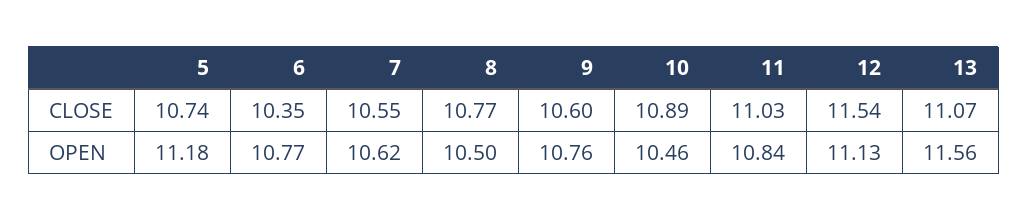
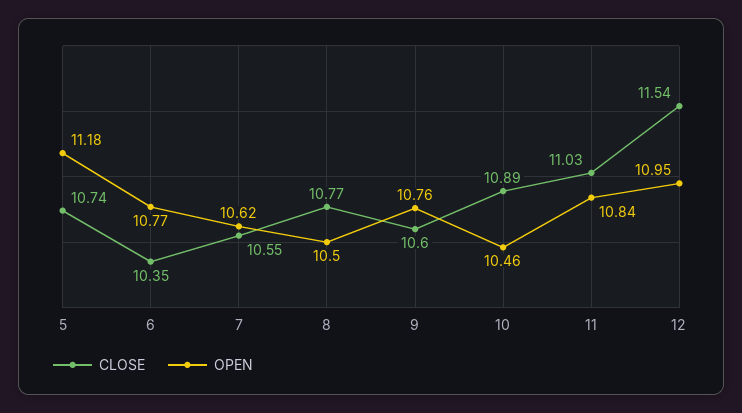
CLOSE, 13: 11.07 -> none
OPEN, 12: 11.13 -> 10.95
OPEN, 13: 11.56 -> none

